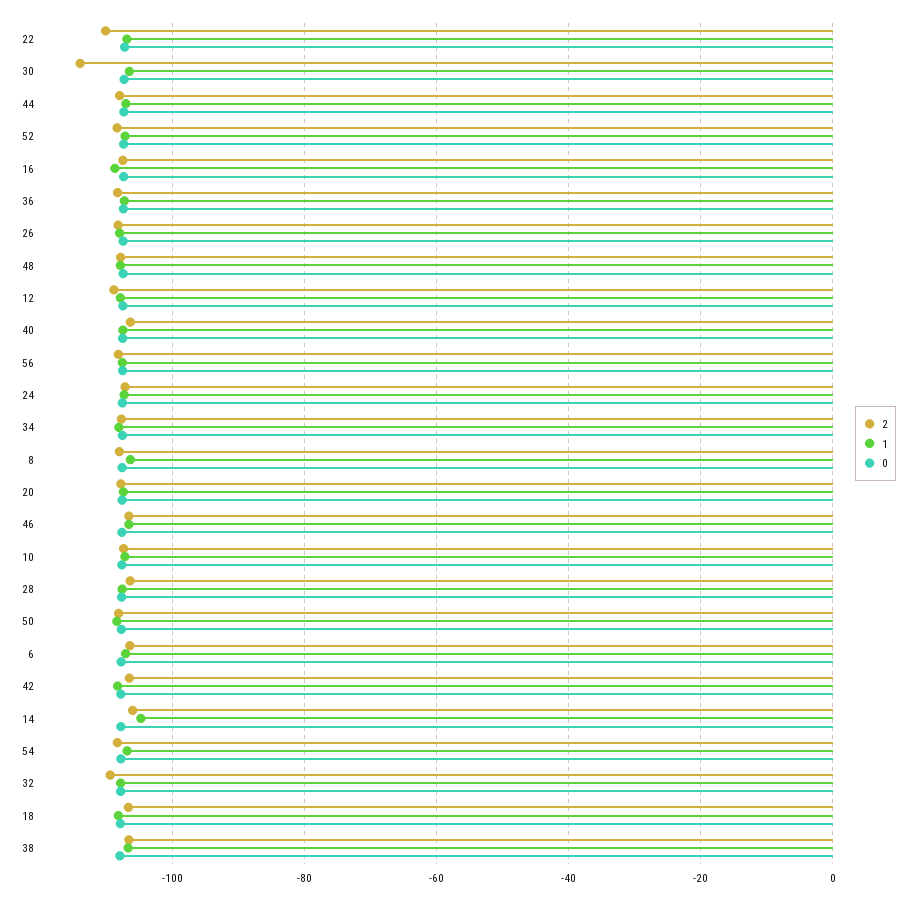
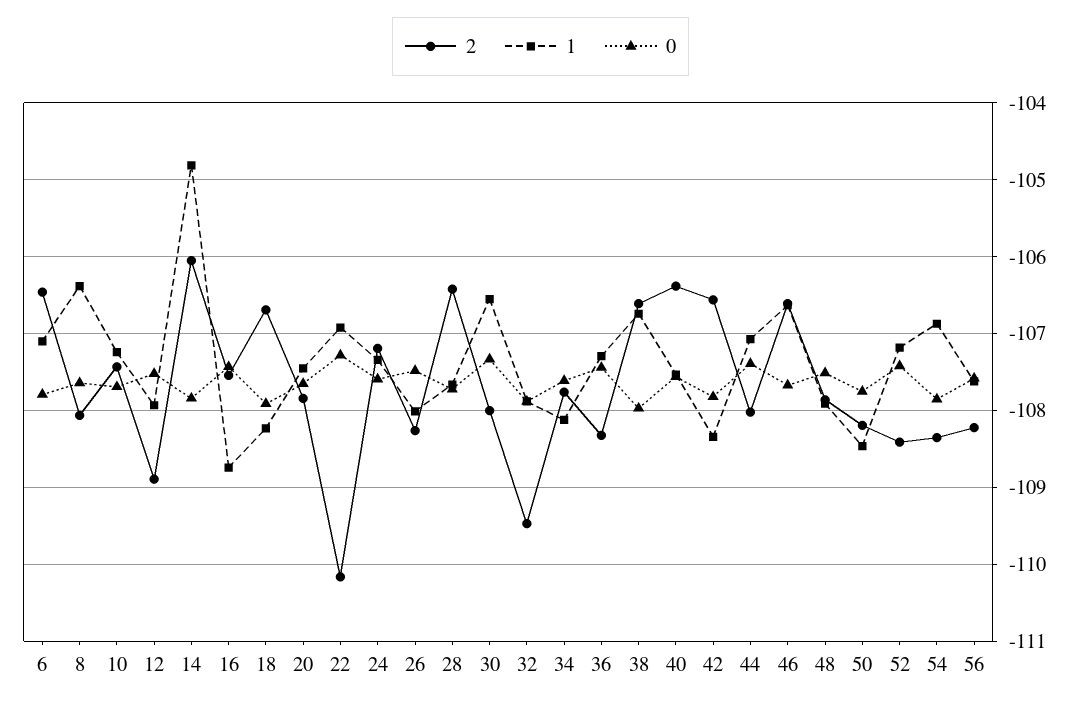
2, 30: -114 -> -108

